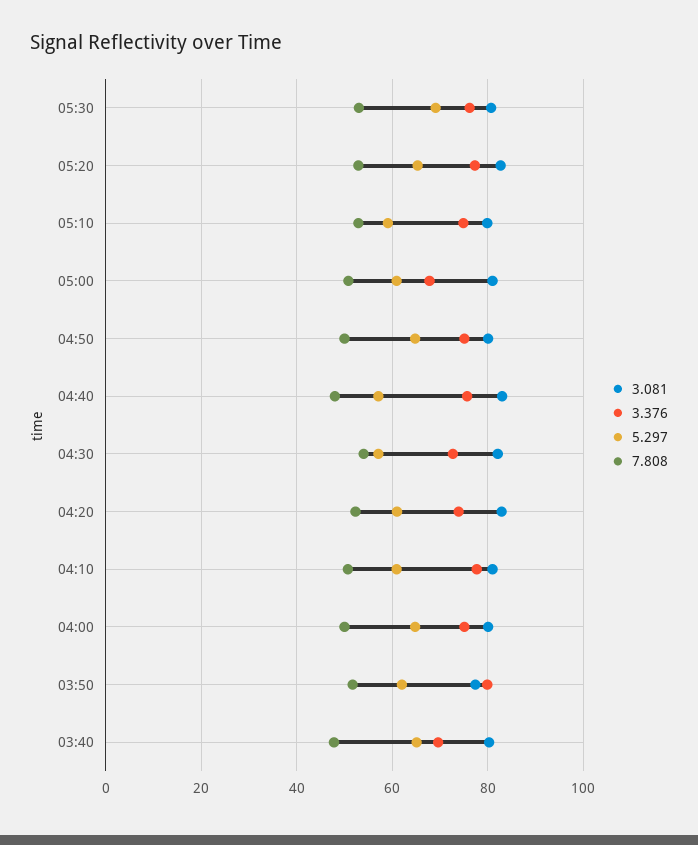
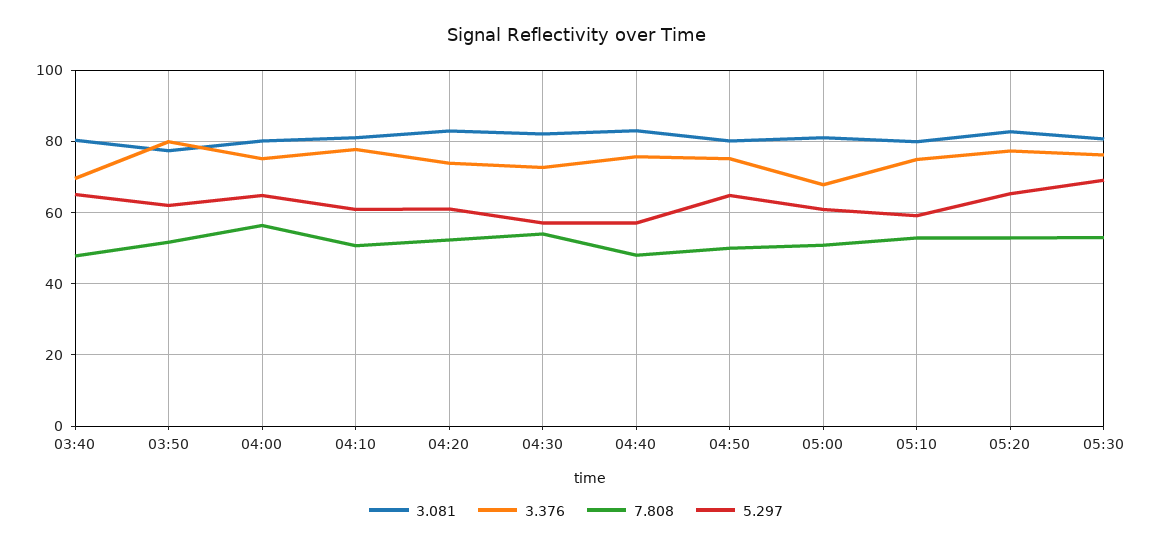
7.808, 04:00: 50 -> 56

